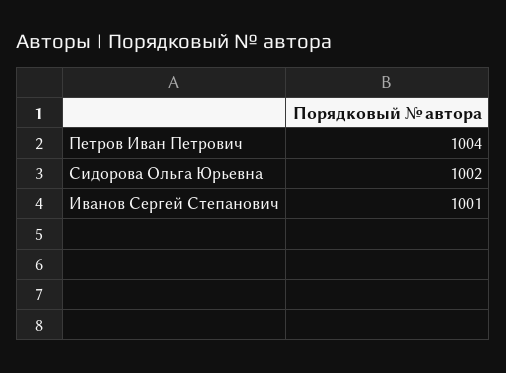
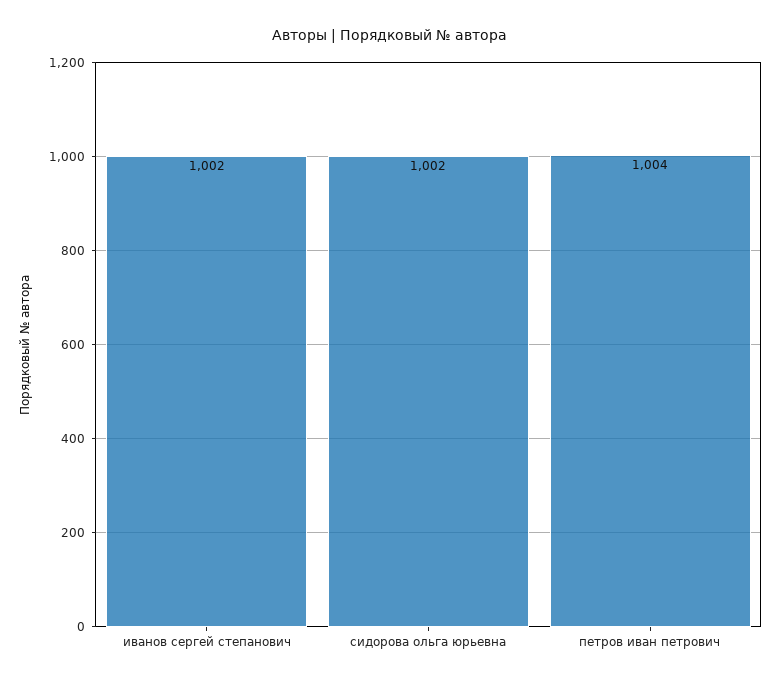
Иванов Сергей Степанович: 1001 -> 1002

